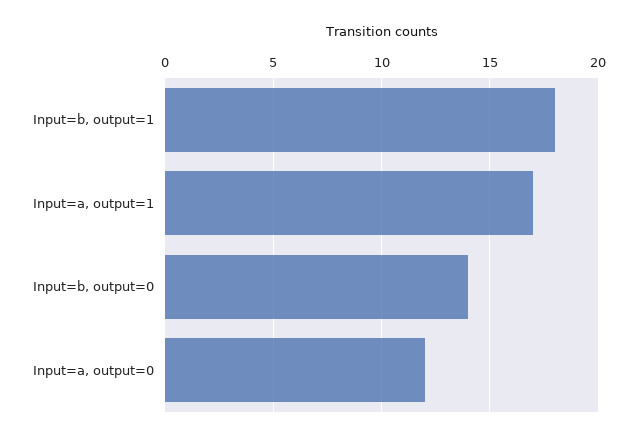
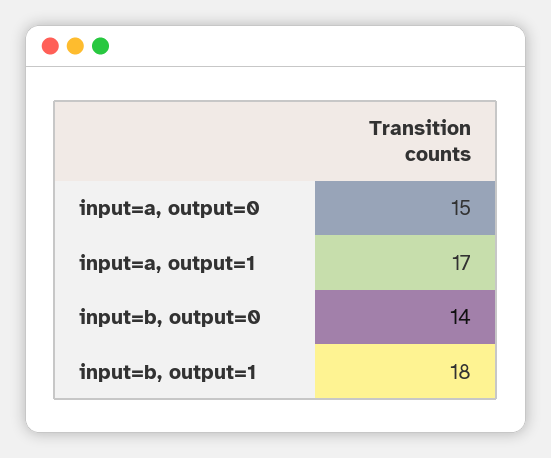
Input=a, output=0: 12 -> 15

